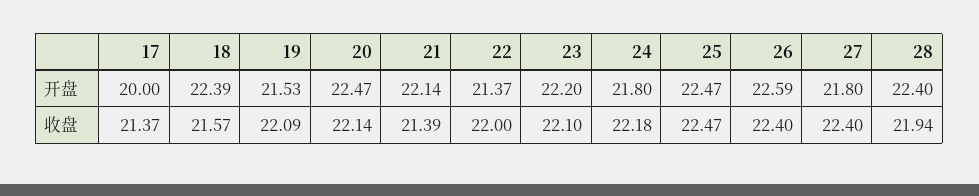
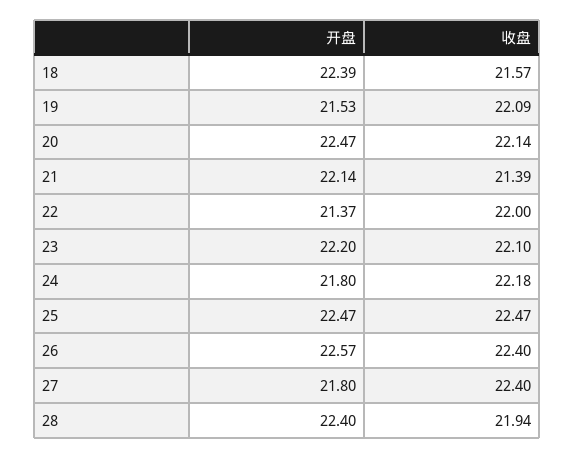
17, 开盘: 20 -> none
26, 开盘: 22.59 -> 22.57
17, 收盘: 21.37 -> none

